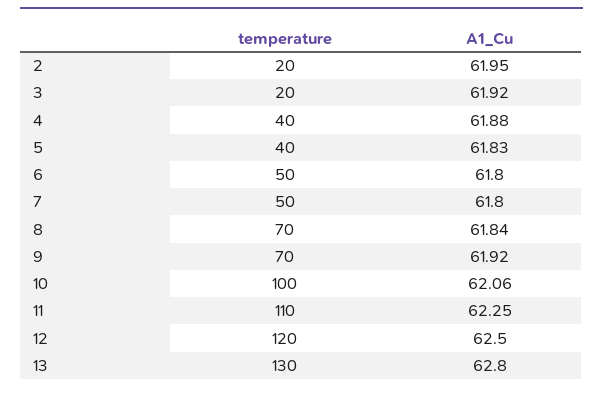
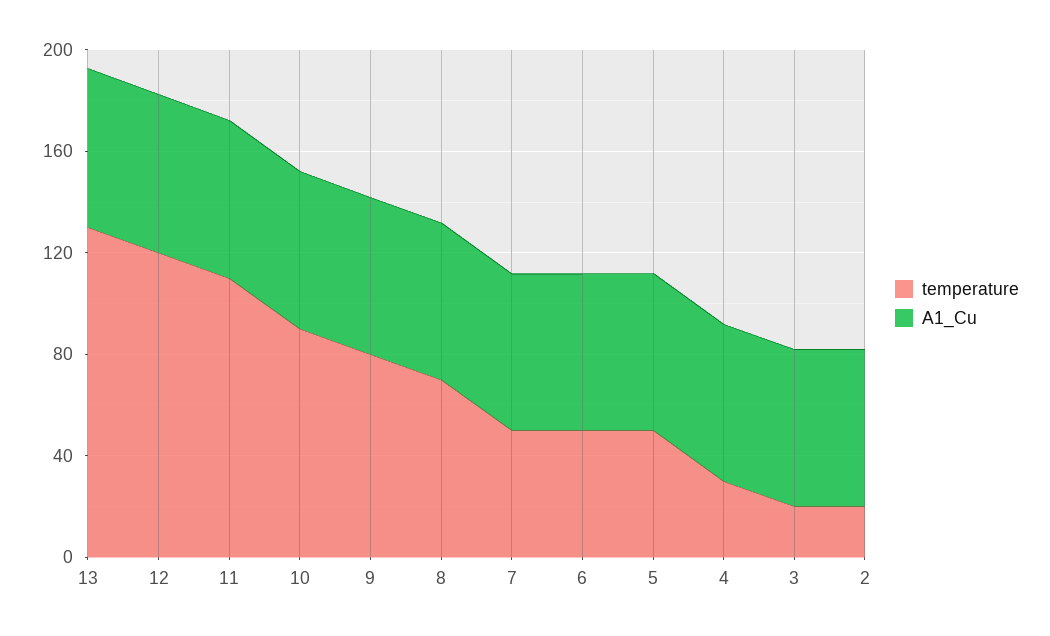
temperature, 4: 40 -> 30
temperature, 5: 40 -> 50
temperature, 9: 70 -> 80
temperature, 10: 100 -> 90

